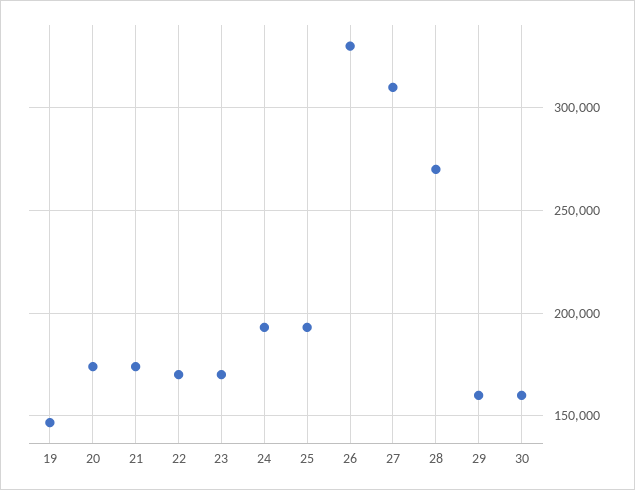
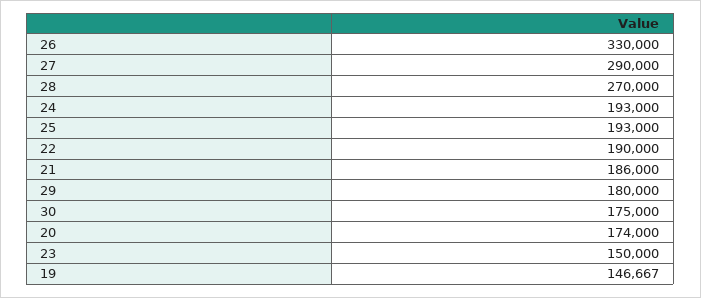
21: 175000 -> 186000
22: 170000 -> 190000
23: 170000 -> 150000
27: 310000 -> 290000
29: 160000 -> 180000
30: 160000 -> 175000

